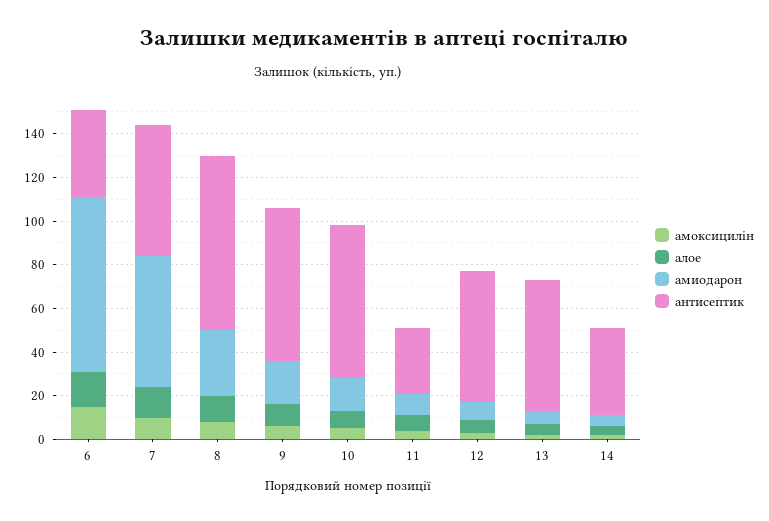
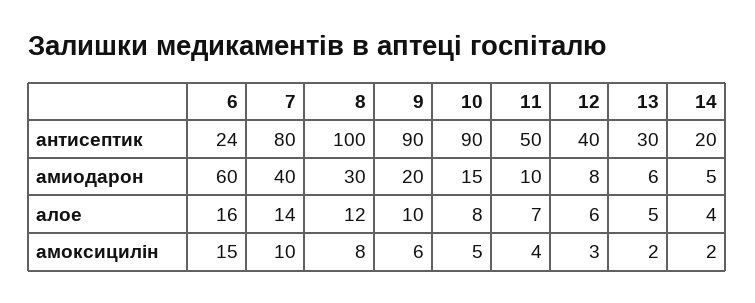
амиодарон, 6: 80 -> 60
антисептик, 6: 40 -> 24
амиодарон, 7: 60 -> 40
антисептик, 7: 60 -> 80
антисептик, 8: 80 -> 100
антисептик, 9: 70 -> 90
антисептик, 10: 70 -> 90
антисептик, 11: 30 -> 50
антисептик, 12: 60 -> 40
антисептик, 13: 60 -> 30
антисептик, 14: 40 -> 20

